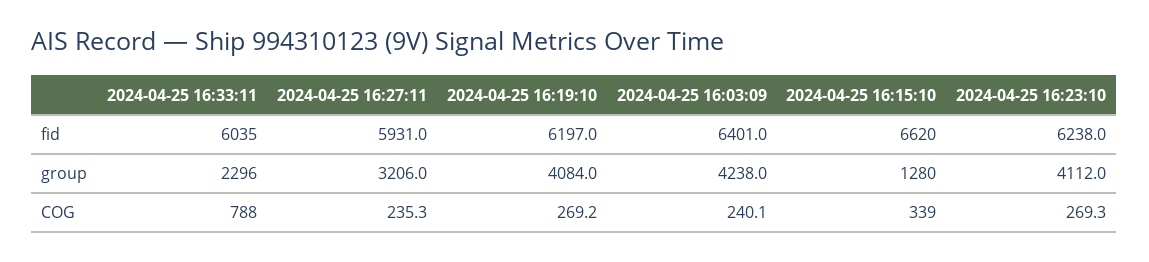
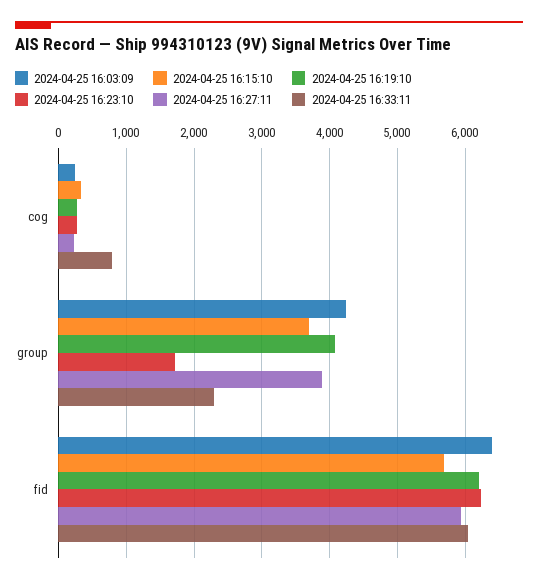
2024-04-25 16:15:10, fid: 6620 -> 5700
2024-04-25 16:27:11, group: 3206 -> 3900
2024-04-25 16:15:10, group: 1280 -> 3700
2024-04-25 16:23:10, group: 4112 -> 1700

